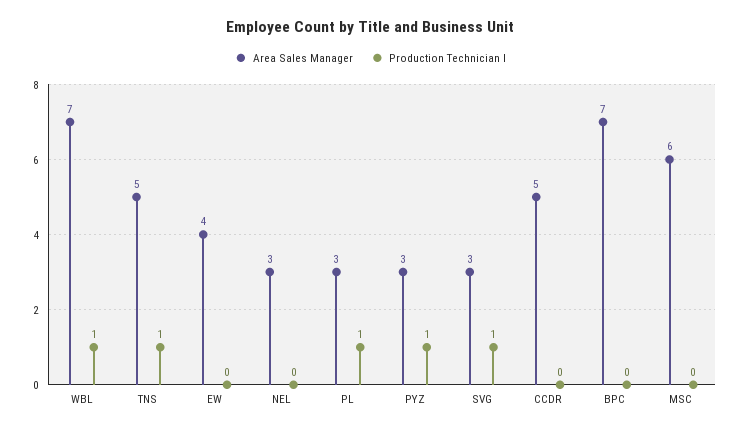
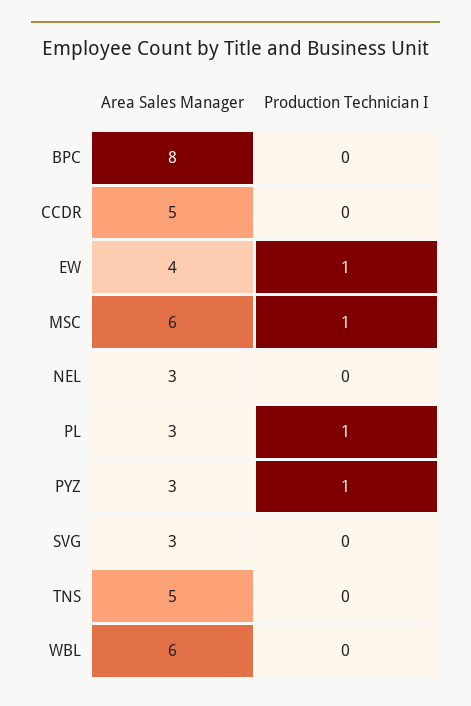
Area Sales Manager, WBL: 7 -> 6
Production Technician I, WBL: 1 -> 0
Production Technician I, TNS: 1 -> 0
Production Technician I, EW: 0 -> 1
Production Technician I, SVG: 1 -> 0
Area Sales Manager, BPC: 7 -> 8
Production Technician I, MSC: 0 -> 1

